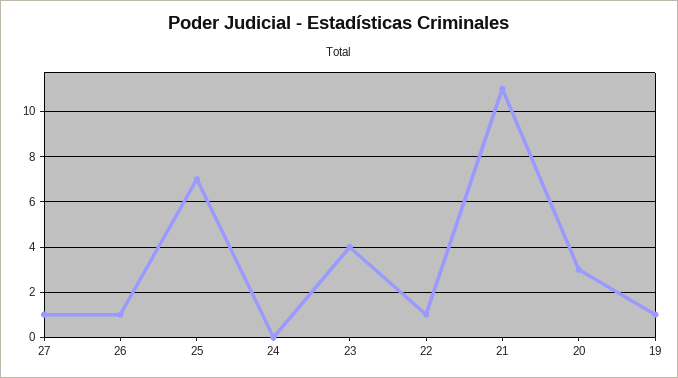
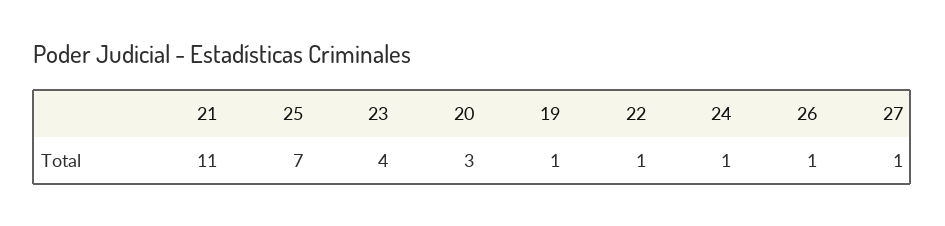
24: 0 -> 1

